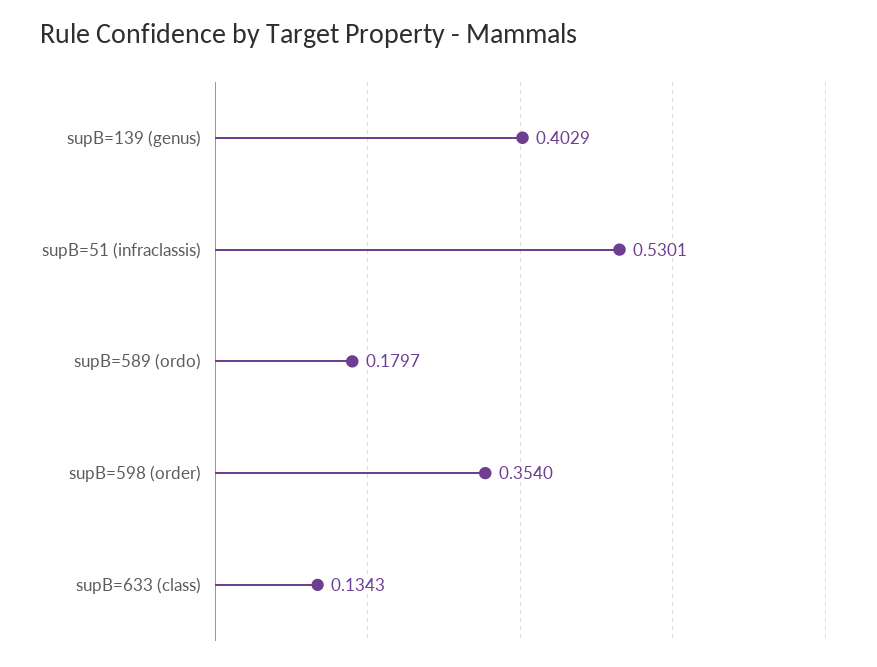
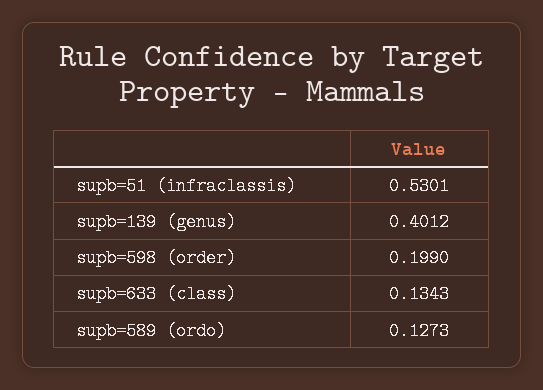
supB=139 (genus): 0.4029 -> 0.4012
supB=589 (ordo): 0.1797 -> 0.1273
supB=598 (order): 0.354 -> 0.199

